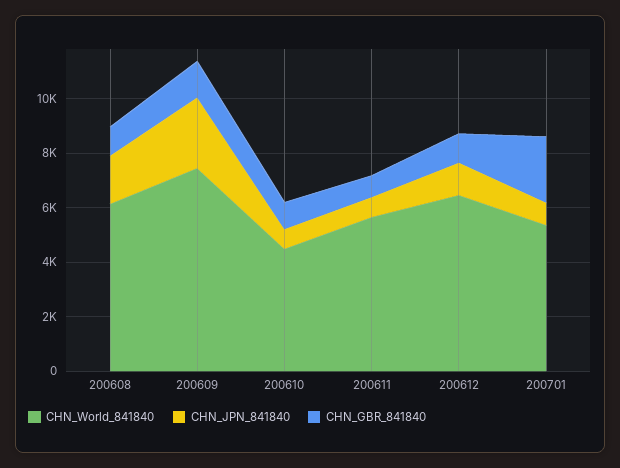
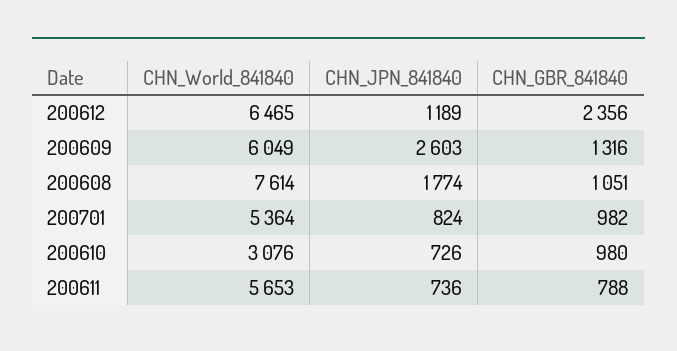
CHN_World_841840, 200608: 6000 -> 7614
CHN_World_841840, 200609: 7500 -> 6049
CHN_World_841840, 200610: 4500 -> 3076
CHN_GBR_841840, 200612: 1000 -> 2356
CHN_GBR_841840, 200701: 2500 -> 982

